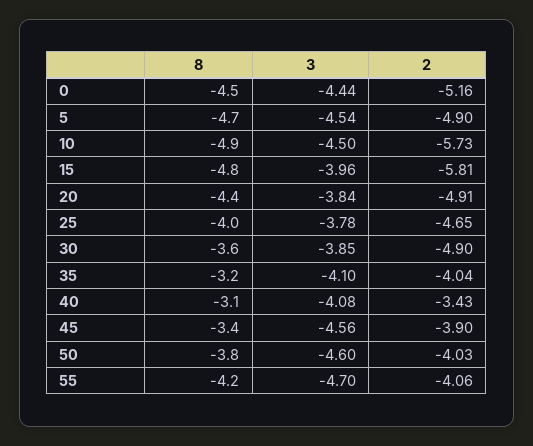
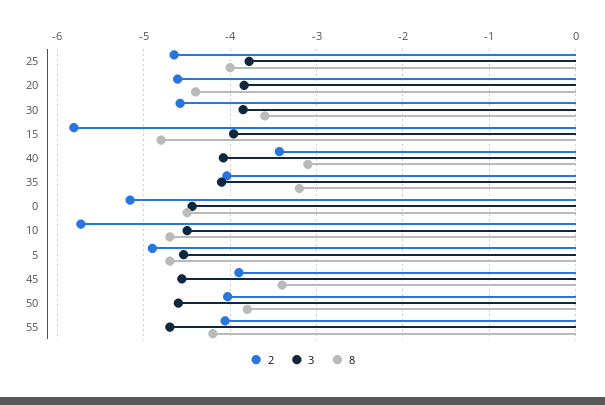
8, 10: -4.9 -> -4.7
2, 20: -4.91 -> -4.6
2, 30: -4.9 -> -4.6

